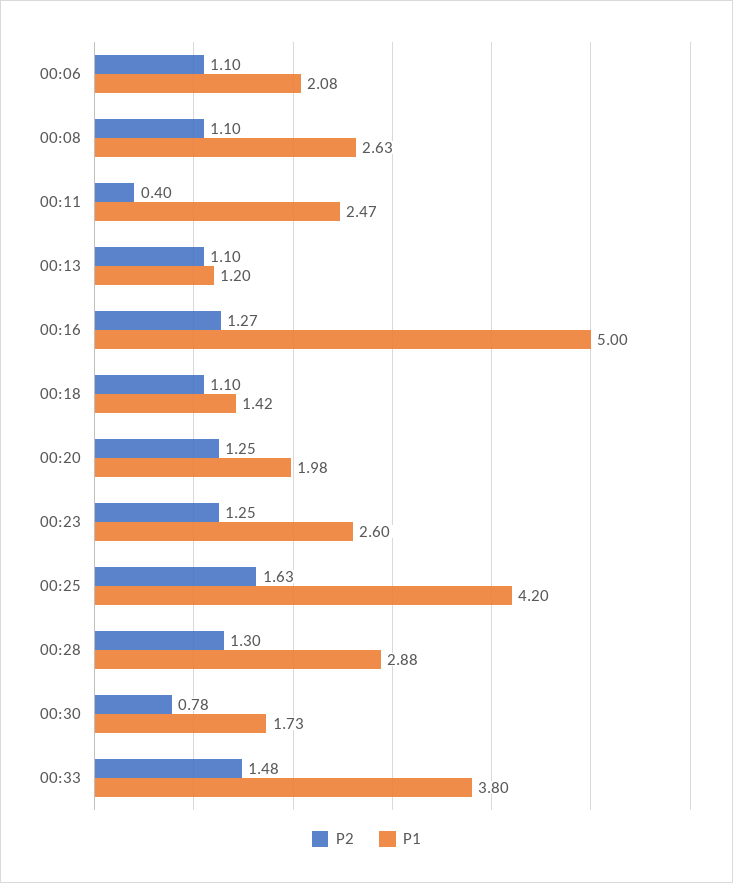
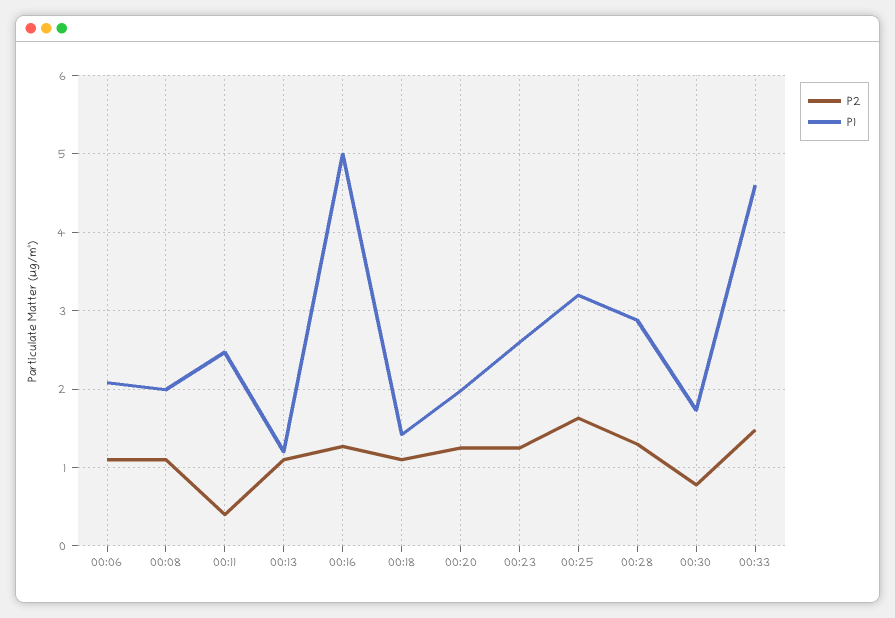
P1, 00:08: 2.63 -> 2
P1, 00:25: 4.2 -> 3.2
P1, 00:33: 3.8 -> 4.6

